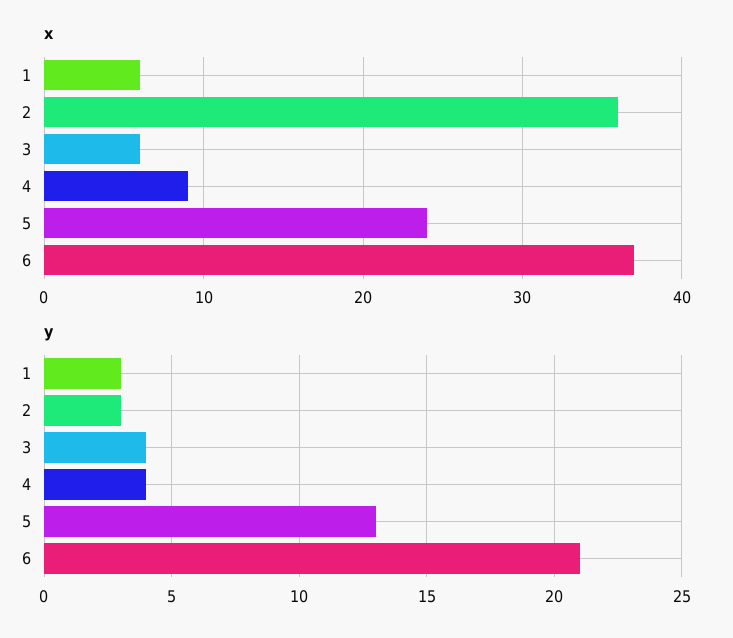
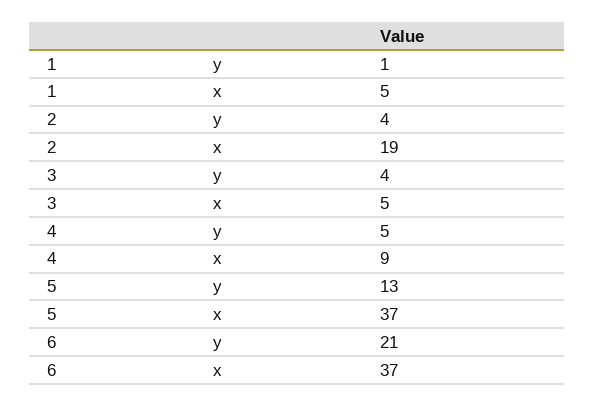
x, 1: 6 -> 5
x, 2: 36 -> 19
x, 3: 6 -> 5
x, 5: 24 -> 37
y, 1: 3 -> 1
y, 2: 3 -> 4
y, 4: 4 -> 5

